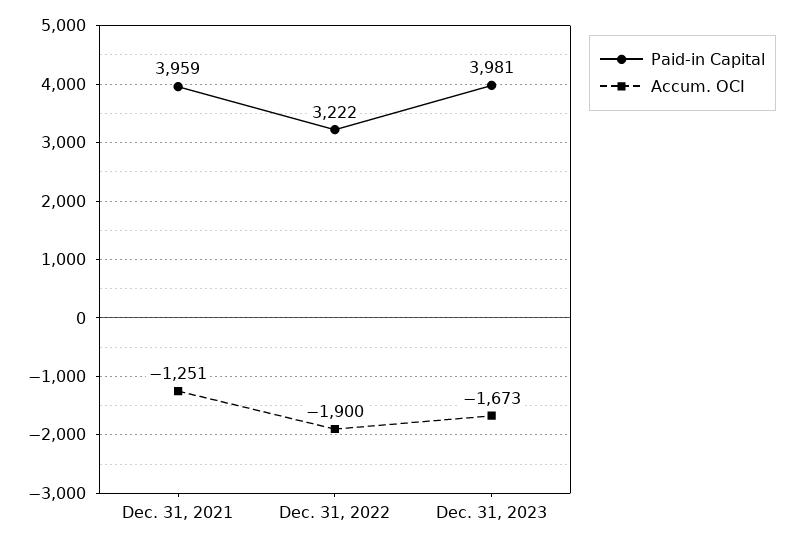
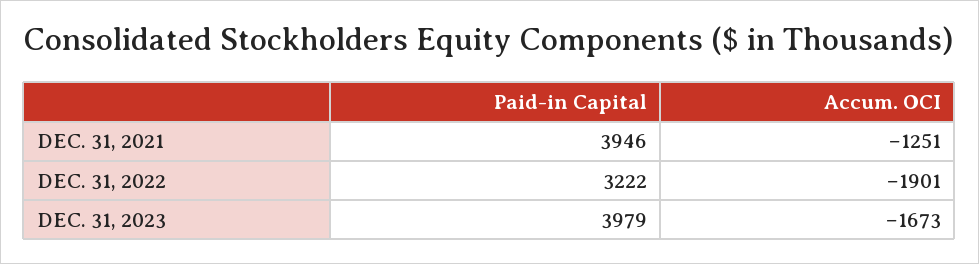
Paid-in Capital, Dec. 31, 2021: 3959 -> 3946
Accum. OCI, Dec. 31, 2022: -1900 -> -1901
Paid-in Capital, Dec. 31, 2023: 3981 -> 3979

